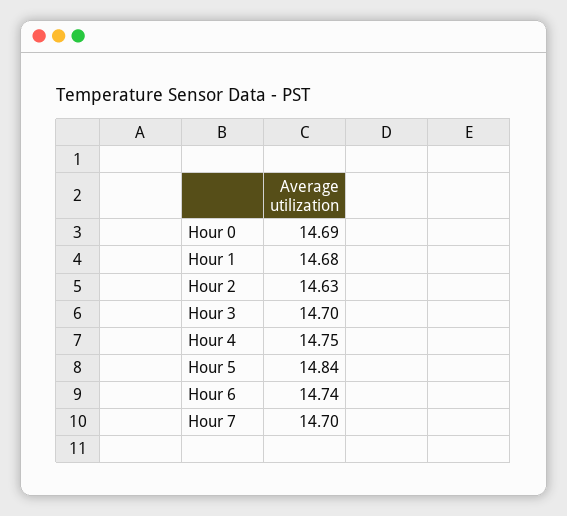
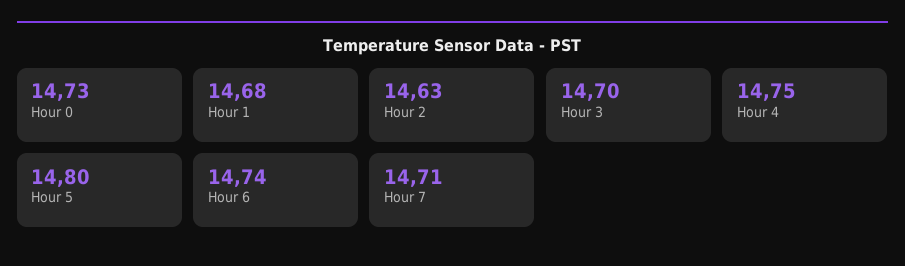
Hour 0: 14.69 -> 14.73
Hour 5: 14.84 -> 14.8
Hour 7: 14.7 -> 14.71

